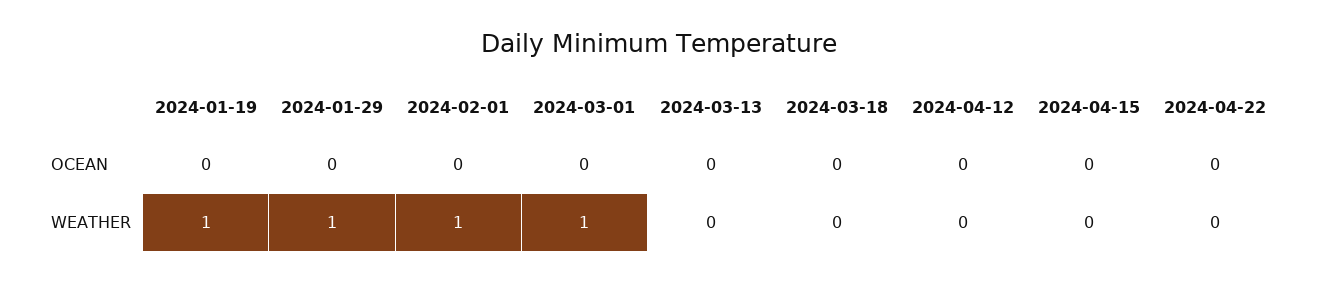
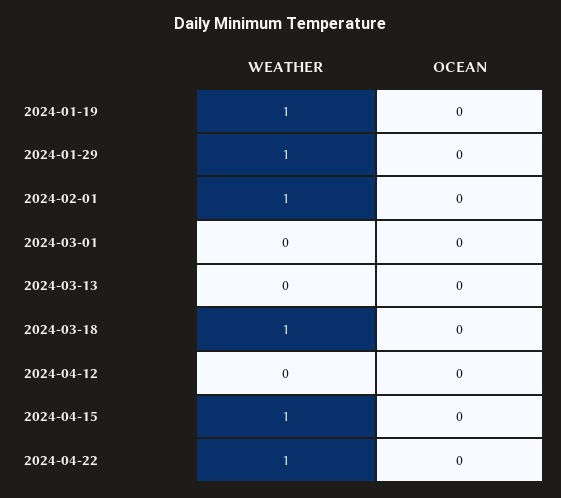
2024-03-01, WEATHER: 1 -> 0
2024-03-18, WEATHER: 0 -> 1
2024-04-15, WEATHER: 0 -> 1
2024-04-22, WEATHER: 0 -> 1

